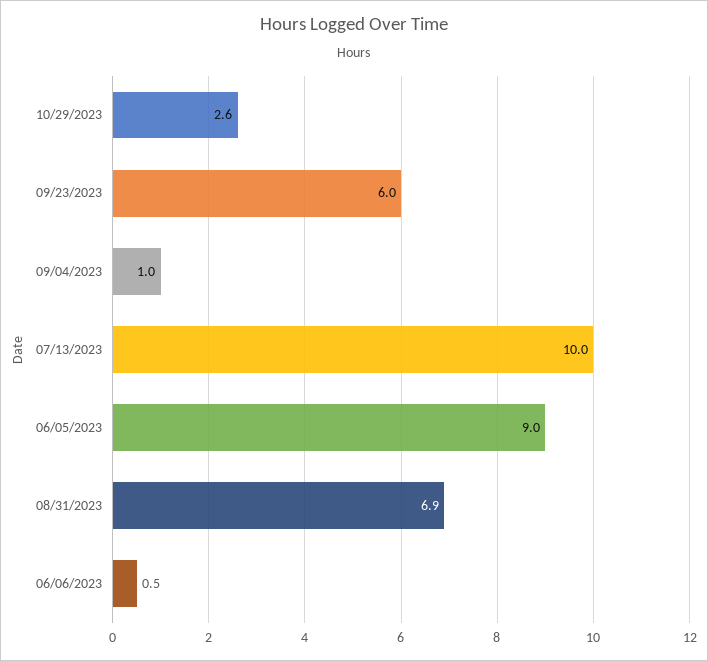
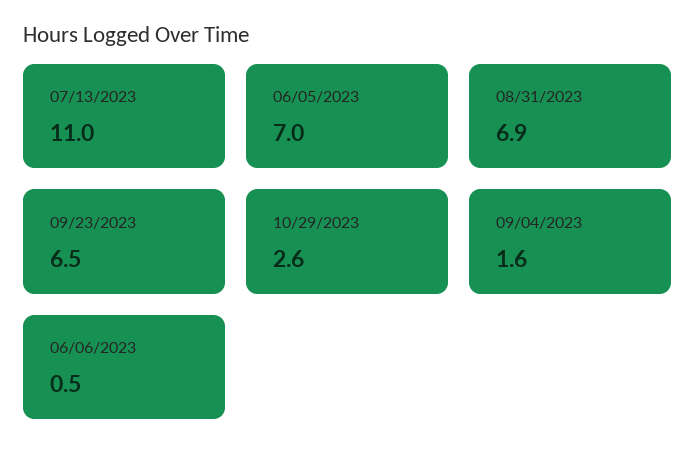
09/23/2023: 6 -> 6.5
09/04/2023: 1 -> 1.6
07/13/2023: 10 -> 11
06/05/2023: 9 -> 7

